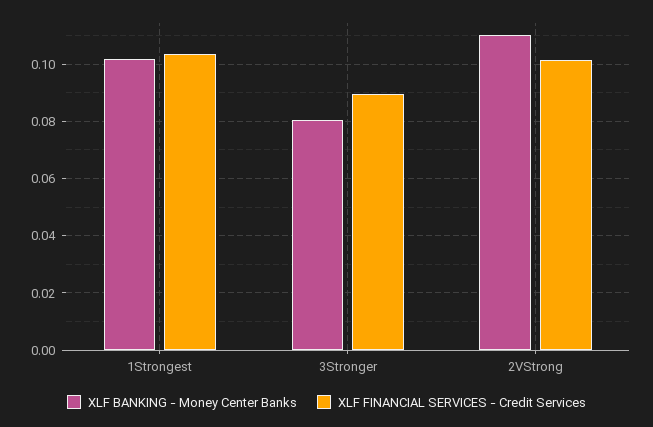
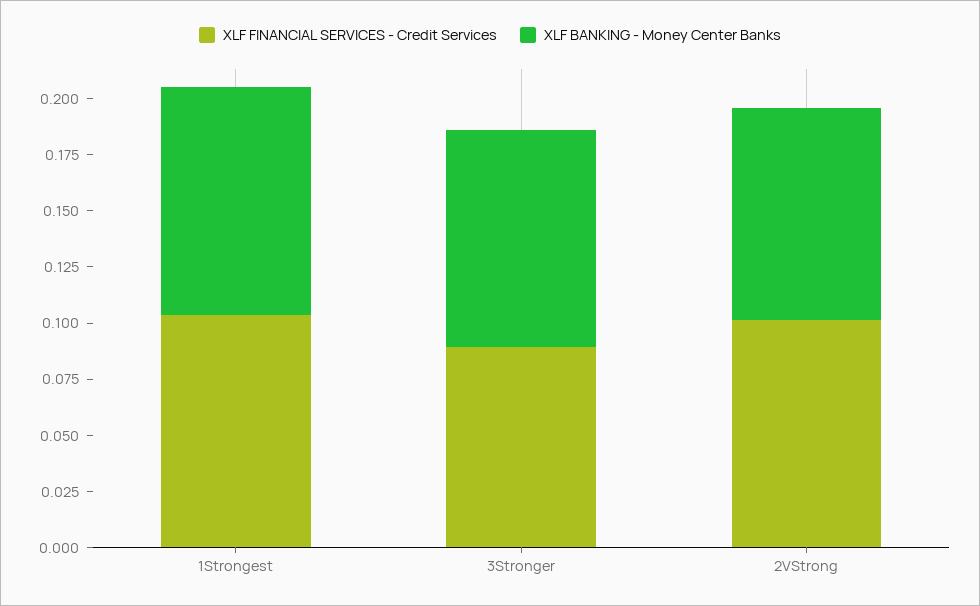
XLF BANKING - Money Center Banks, 3Stronger: 0.08 -> 0.095
XLF BANKING - Money Center Banks, 2VStrong: 0.11 -> 0.095

